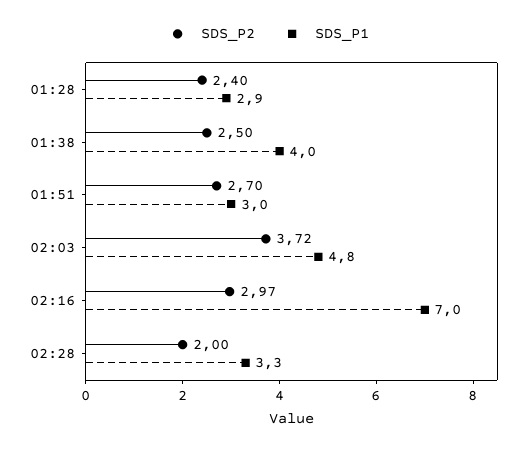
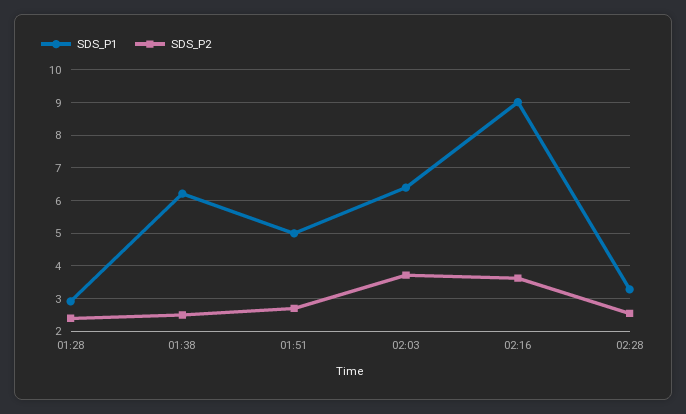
SDS_P1, 01:38: 4 -> 6.2
SDS_P1, 01:51: 3 -> 5
SDS_P1, 02:03: 4.8 -> 6.4
SDS_P2, 02:16: 2.97 -> 3.6
SDS_P1, 02:16: 7 -> 9
SDS_P2, 02:28: 2 -> 2.6

